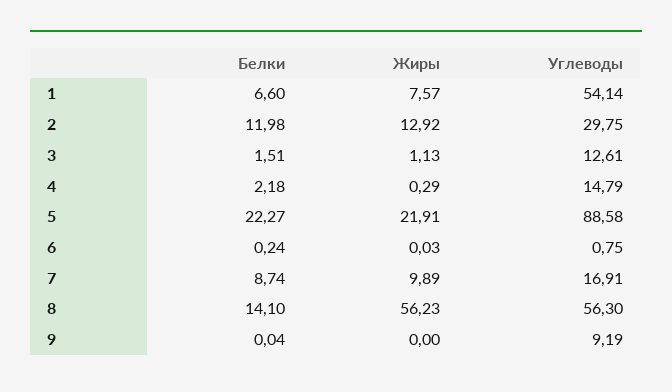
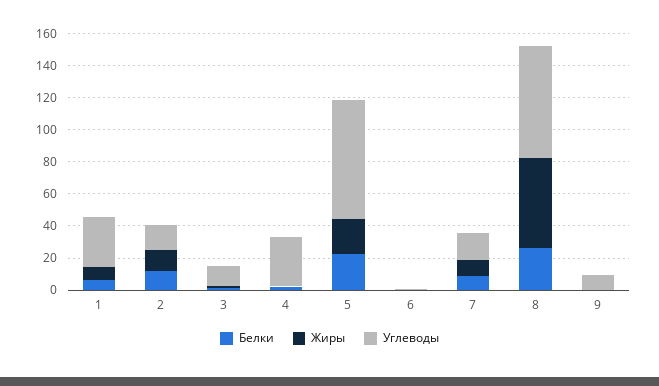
Углеводы, 1: 54.14 -> 30
Углеводы, 2: 29.75 -> 15
Углеводы, 4: 14.79 -> 30
Углеводы, 5: 88.58 -> 75
Белки, 8: 14.1 -> 25
Углеводы, 8: 56.3 -> 70

